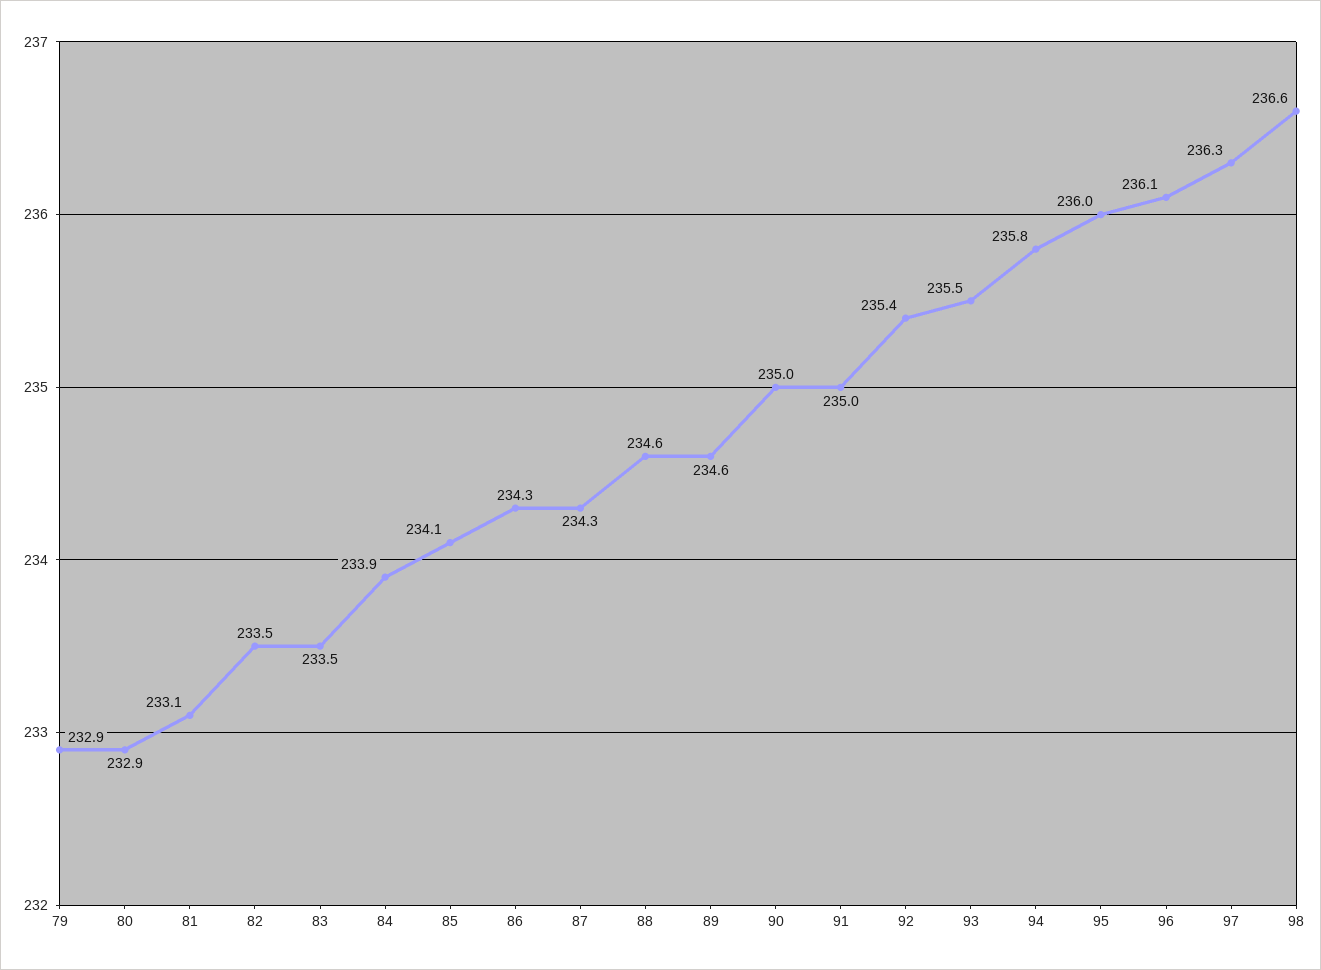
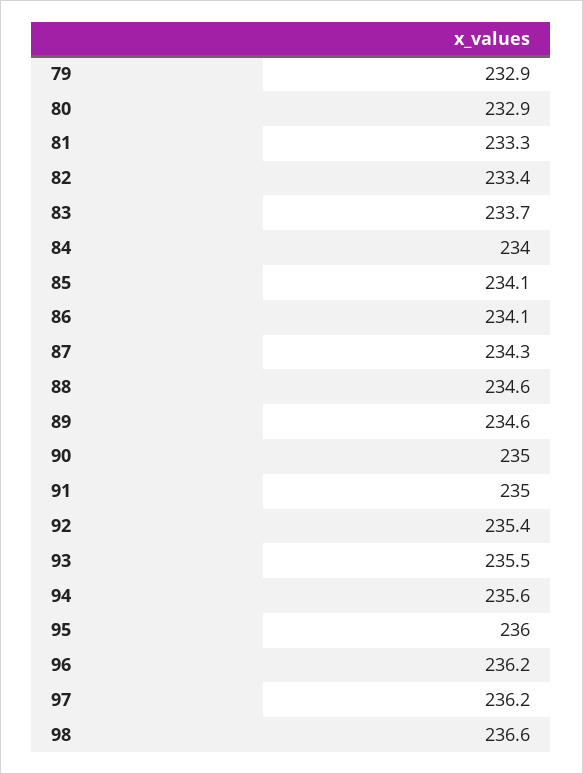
81: 233.1 -> 233.3
82: 233.5 -> 233.4
83: 233.5 -> 233.7
84: 233.9 -> 234
86: 234.3 -> 234.1
94: 235.8 -> 235.6
96: 236.1 -> 236.2
97: 236.3 -> 236.2

